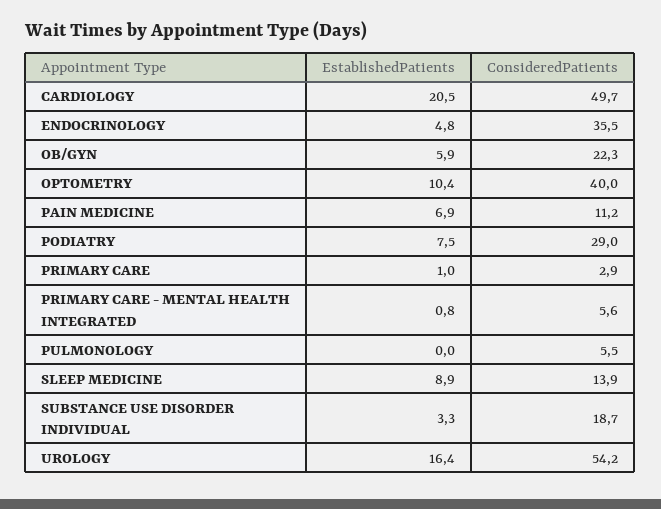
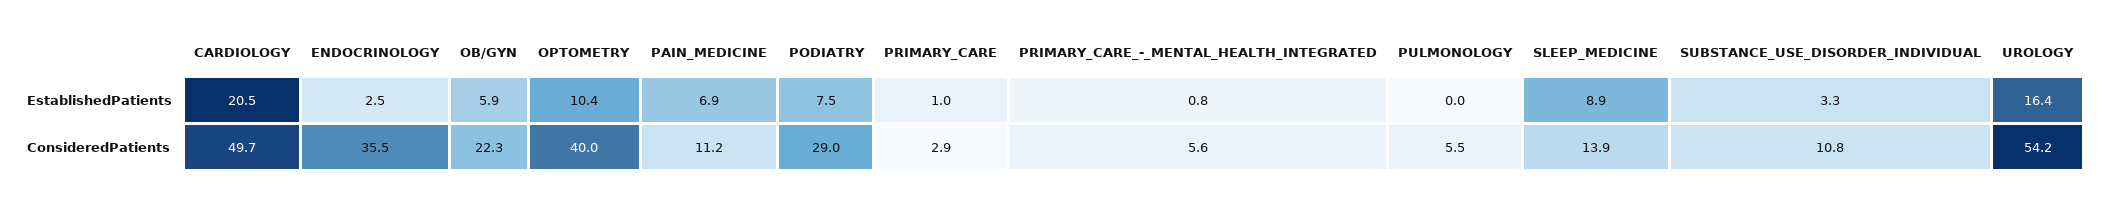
EstablishedPatients, ENDOCRINOLOGY: 4.8 -> 2.5
ConsideredPatients, SUBSTANCE USE DISORDER INDIVIDUAL: 18.7 -> 10.8

